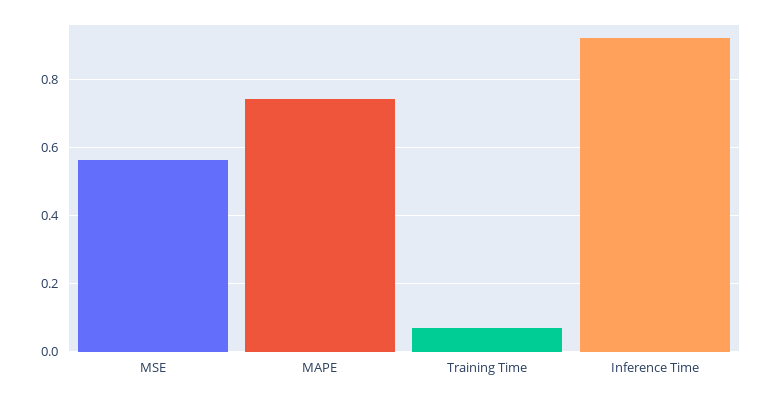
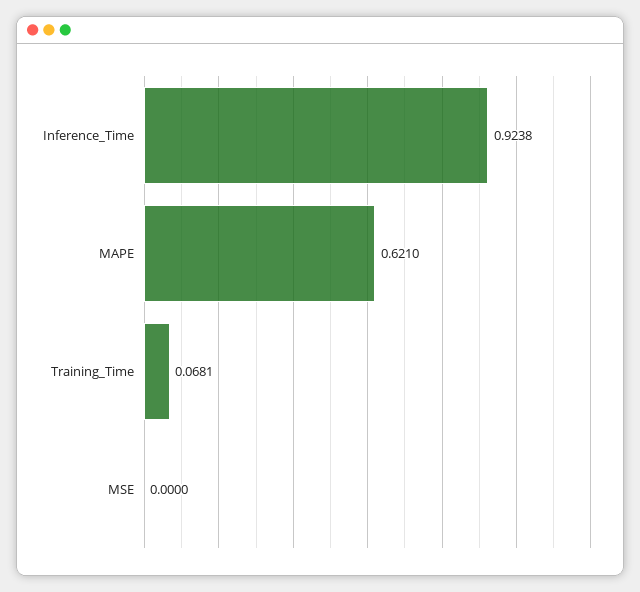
MSE: 0.56 -> 0
MAPE: 0.74 -> 0.621

